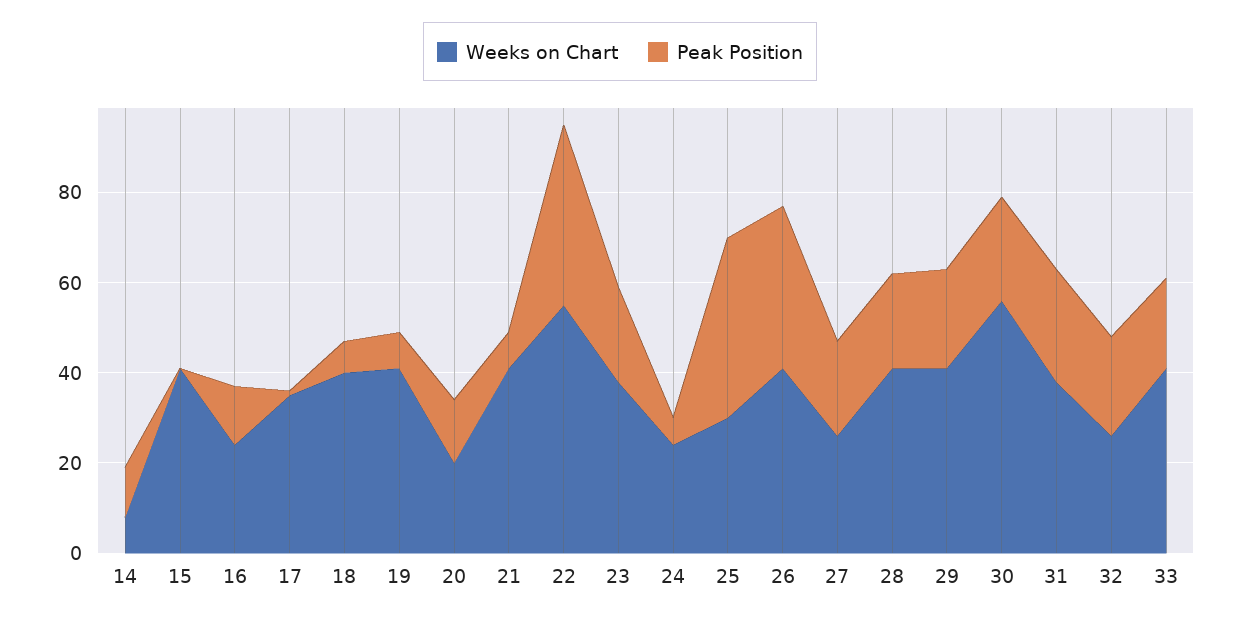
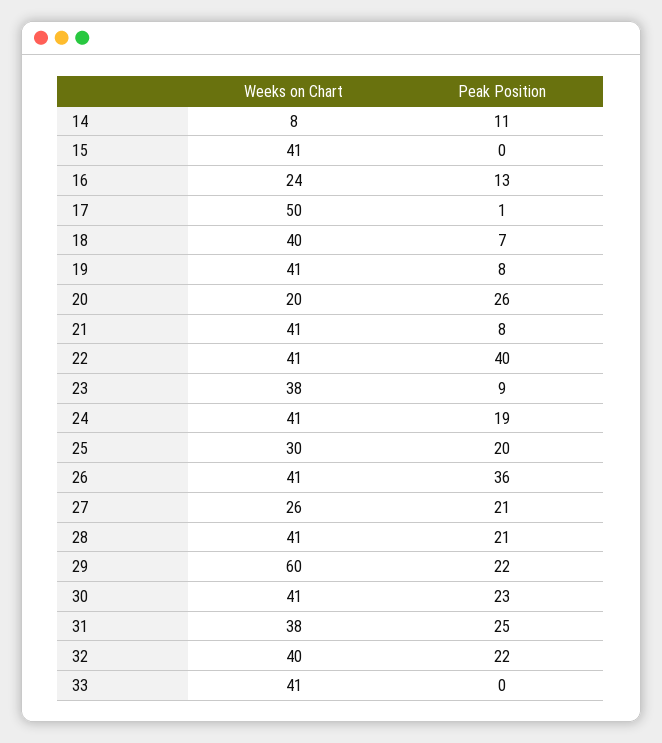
Weeks on Chart, 17: 35 -> 50
Peak Position, 20: 15 -> 26
Weeks on Chart, 22: 55 -> 41
Peak Position, 23: 20 -> 9
Weeks on Chart, 24: 25 -> 41
Peak Position, 24: 5 -> 19
Peak Position, 25: 40 -> 20
Weeks on Chart, 29: 40 -> 60
Weeks on Chart, 30: 55 -> 41
Weeks on Chart, 32: 25 -> 40
Peak Position, 33: 20 -> 0

